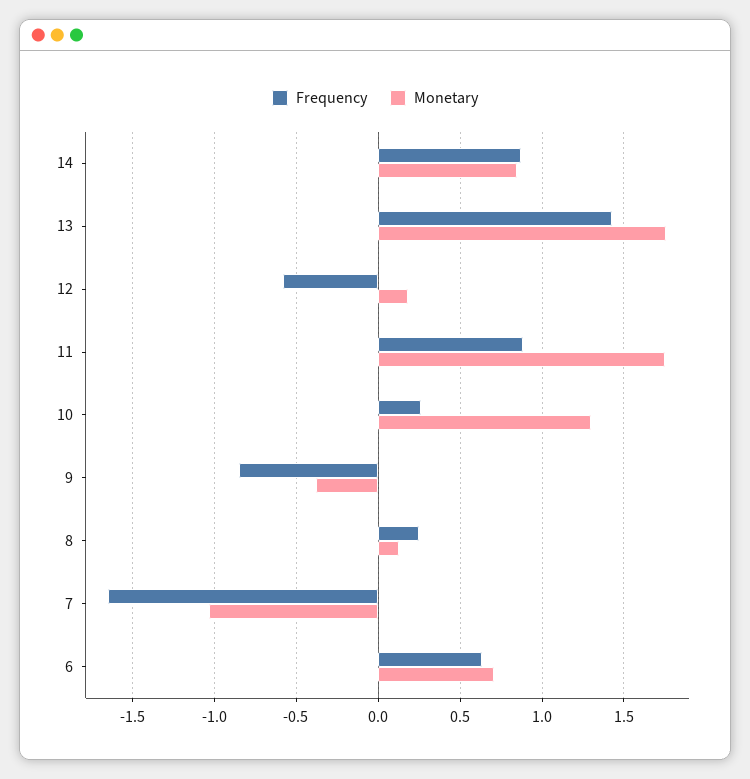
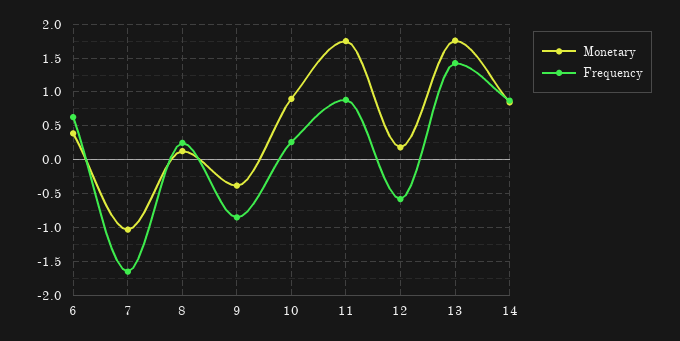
Monetary, 10: 1.3 -> 0.9
Monetary, 6: 0.7 -> 0.4

